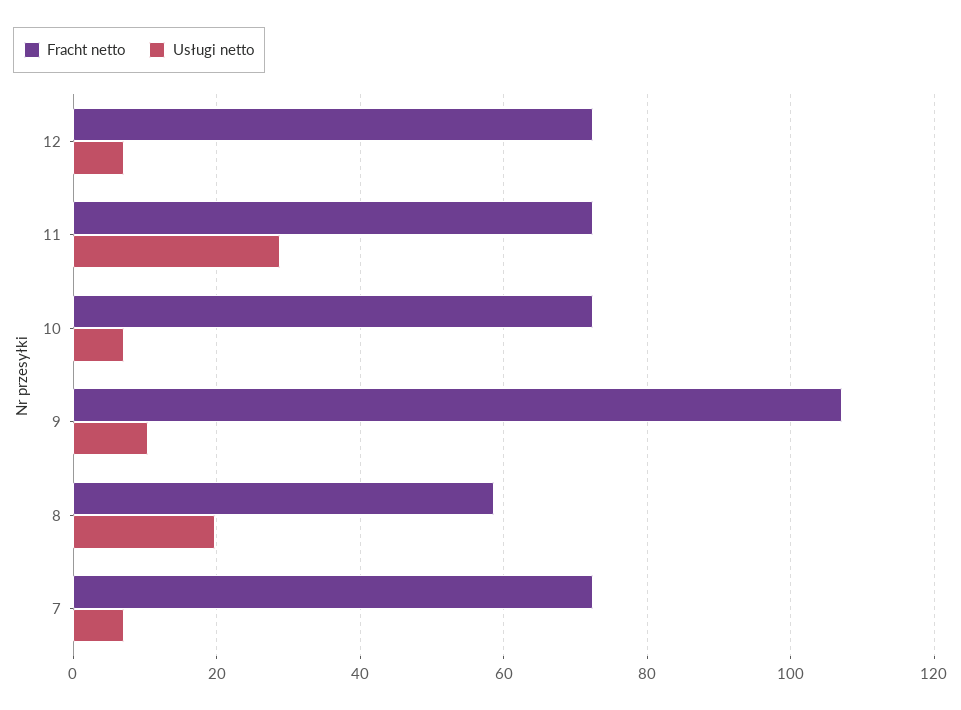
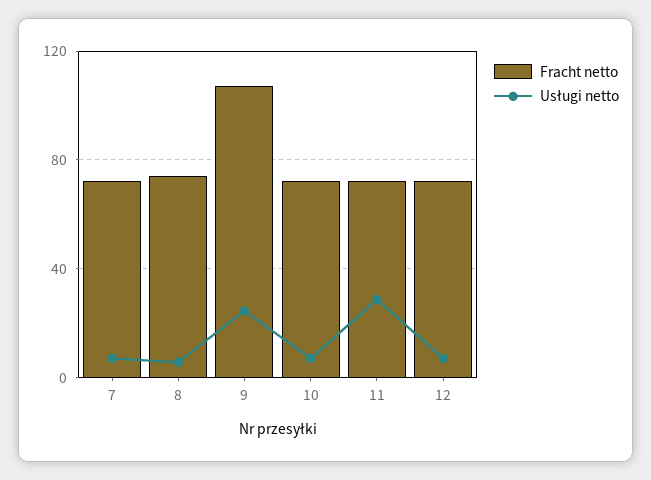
Usługi netto, 9: 10 -> 25
Fracht netto, 8: 58 -> 75
Usługi netto, 8: 20 -> 5

